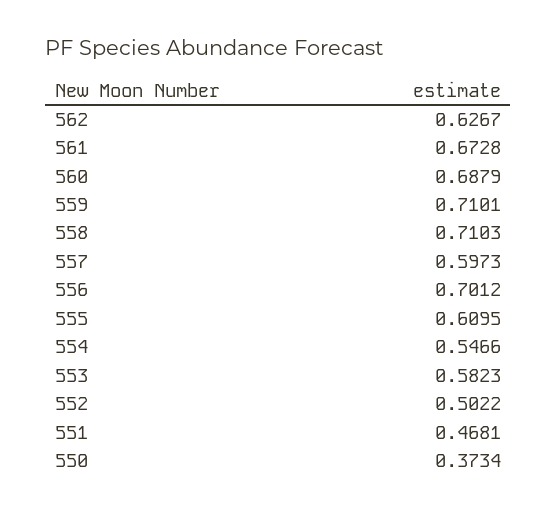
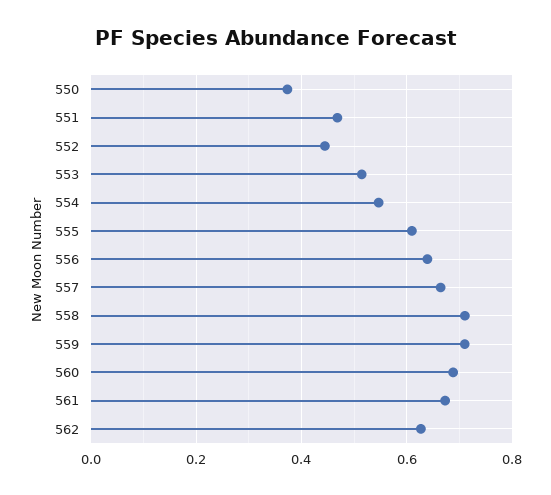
557: 0.5973 -> 0.66
556: 0.7012 -> 0.64
553: 0.5823 -> 0.52
552: 0.5022 -> 0.44

